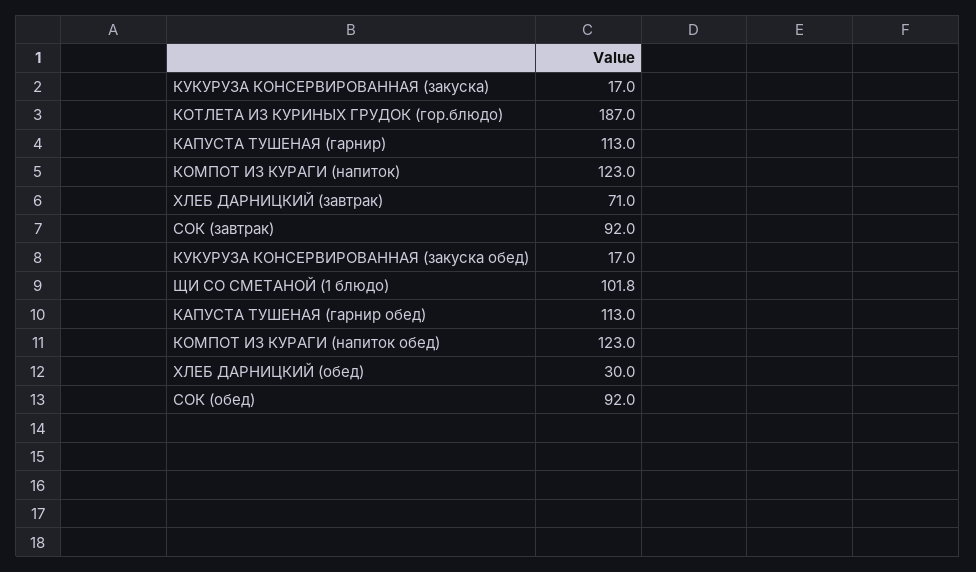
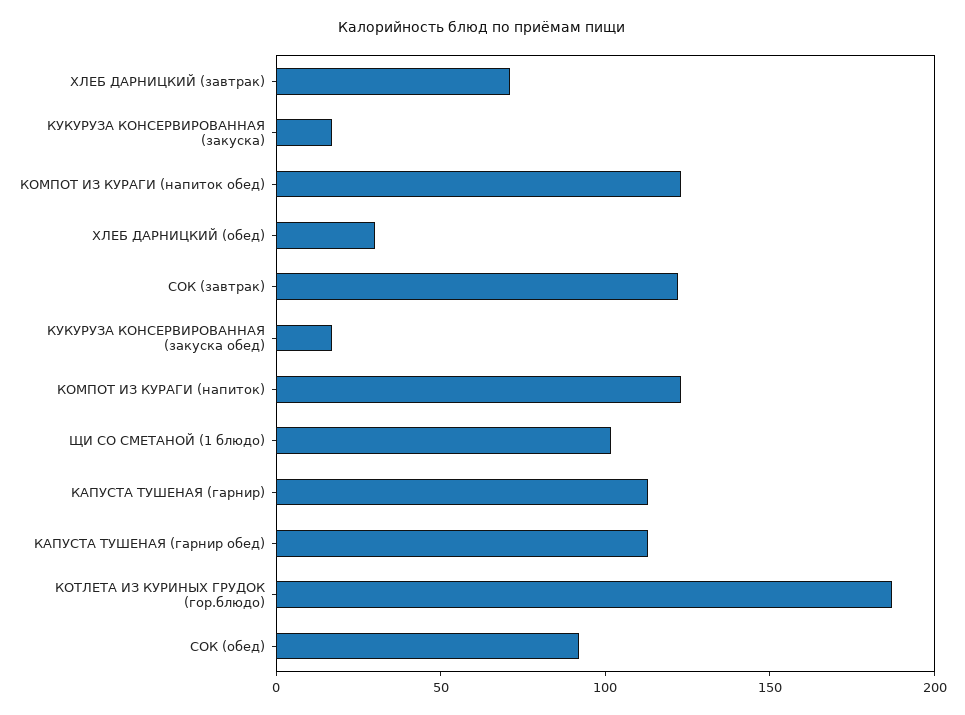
СОК (завтрак): 92 -> 120

